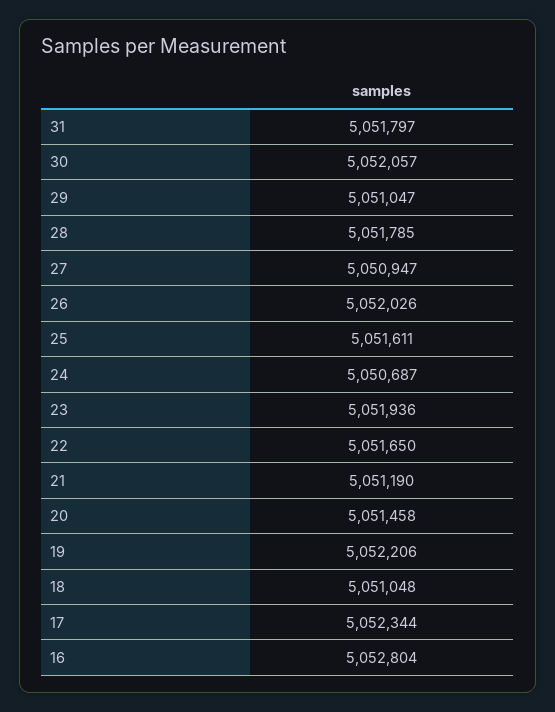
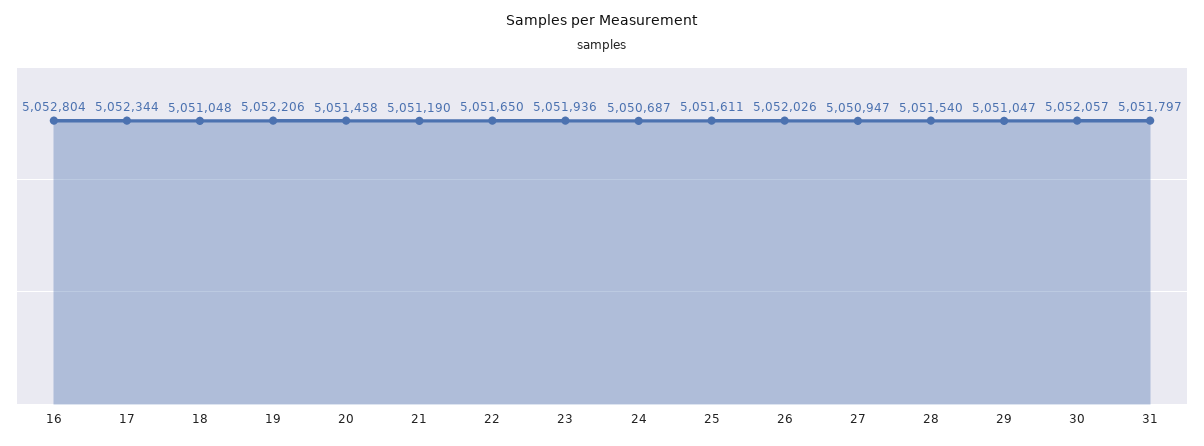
28: 5051785 -> 5051540

